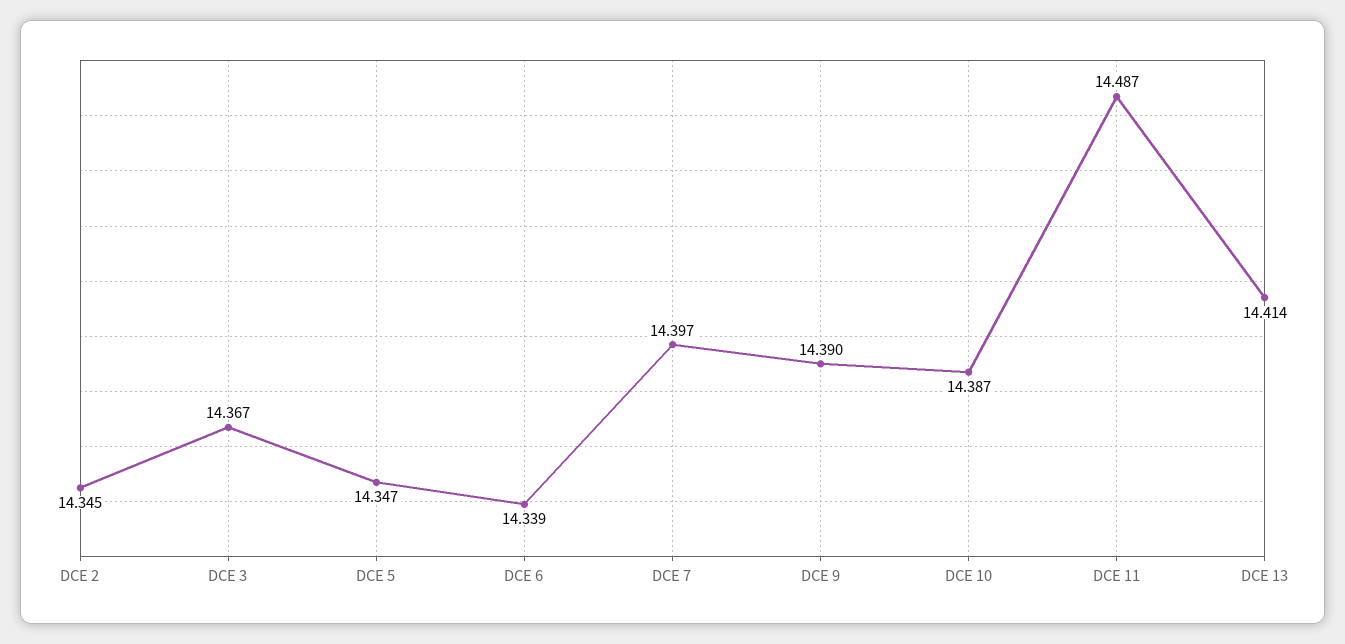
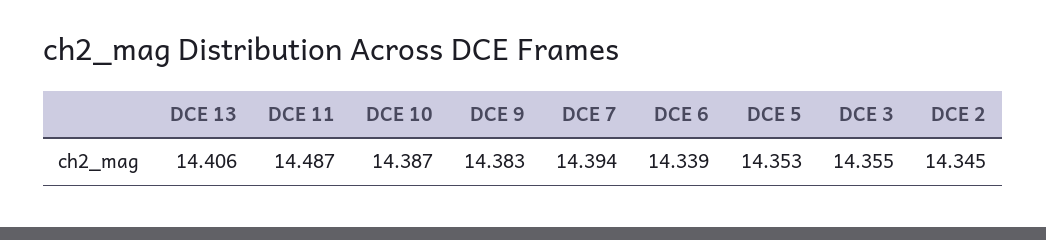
DCE 3: 14.367 -> 14.355
DCE 5: 14.347 -> 14.353
DCE 7: 14.397 -> 14.394
DCE 9: 14.39 -> 14.383
DCE 13: 14.414 -> 14.406

